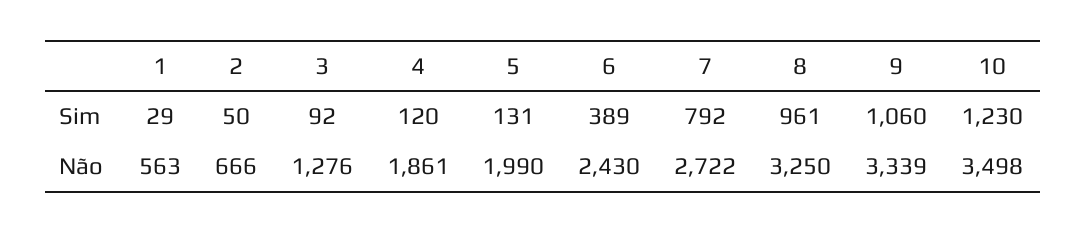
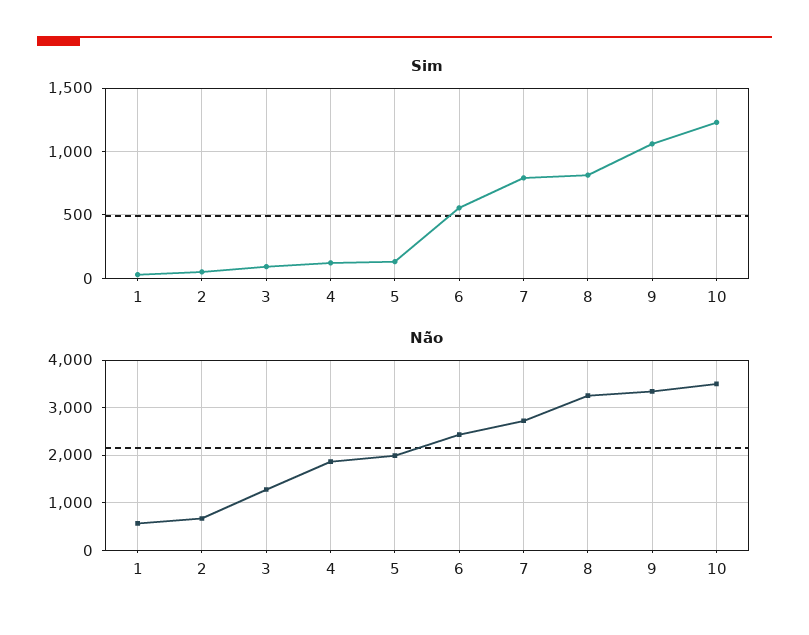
Sim, 6: 389 -> 550
Sim, 8: 961 -> 800

